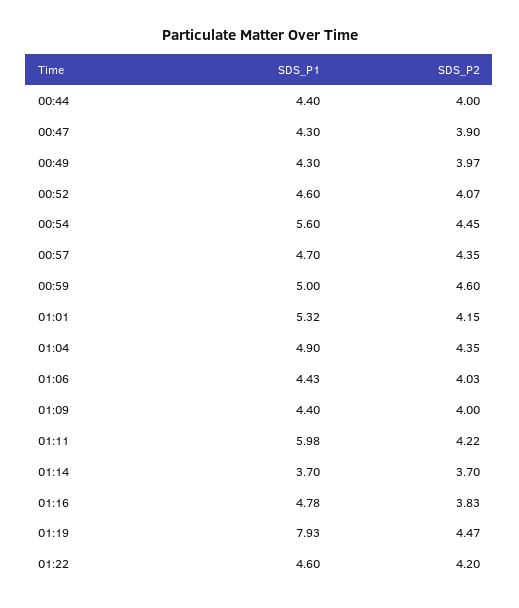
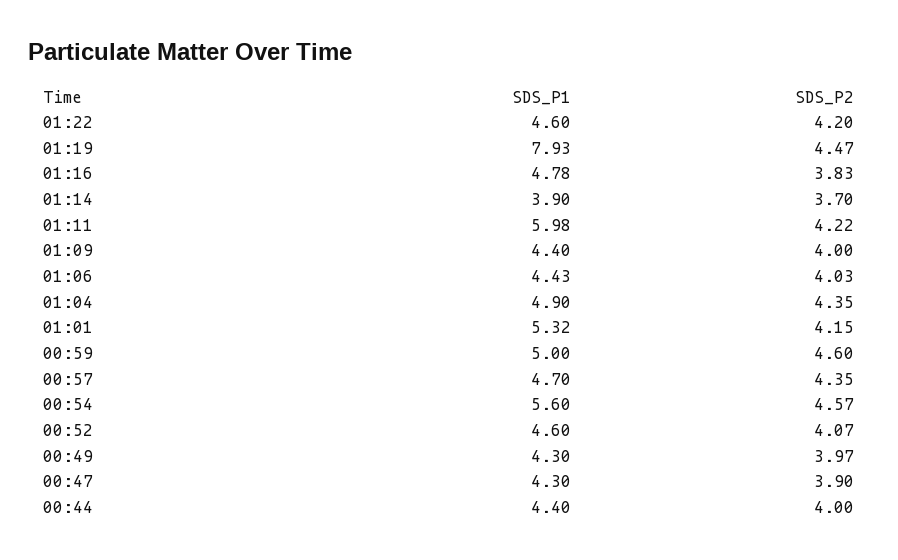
SDS_P2, 00:54: 4.45 -> 4.57
SDS_P1, 01:14: 3.7 -> 3.9

